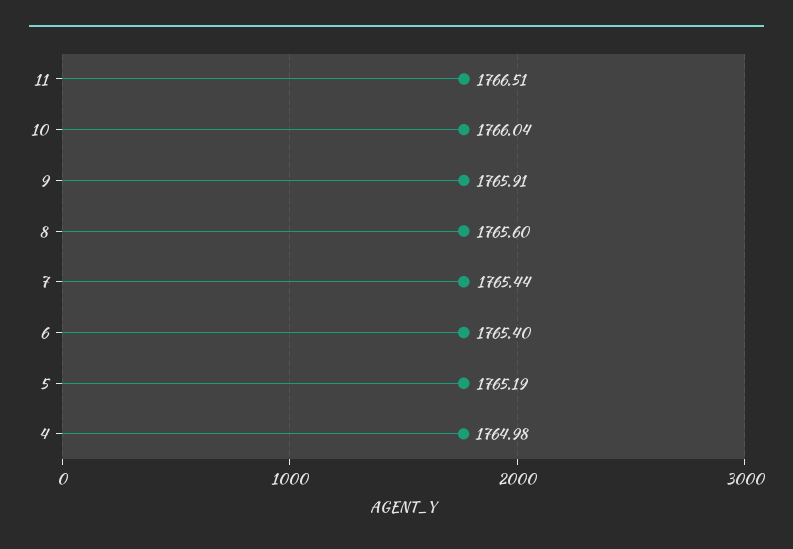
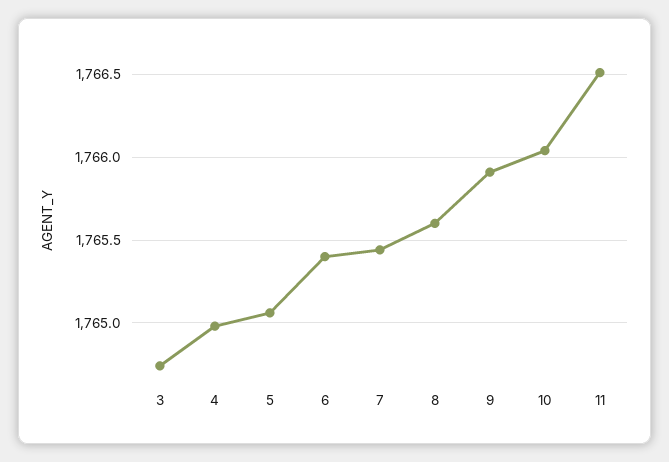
5: 1765.19 -> 1765.05
3: none -> 1764.75

